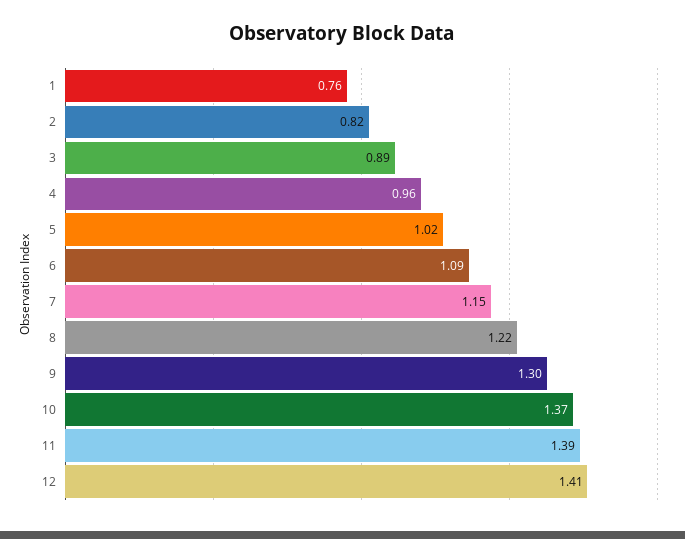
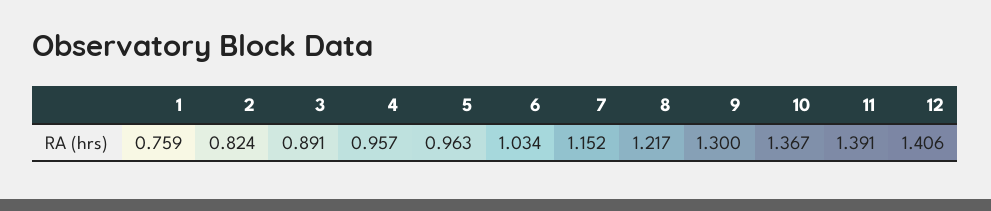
5: 1.02 -> 0.963
6: 1.09 -> 1.034

